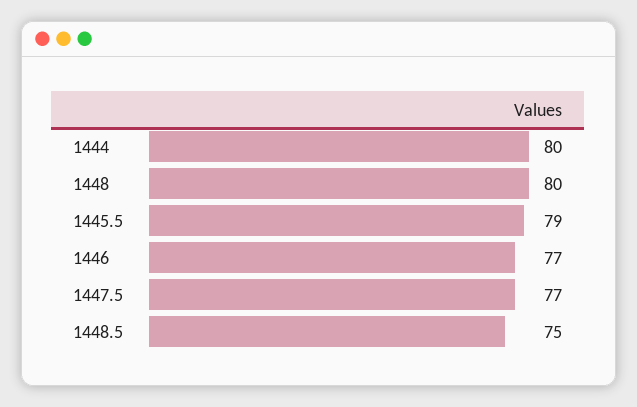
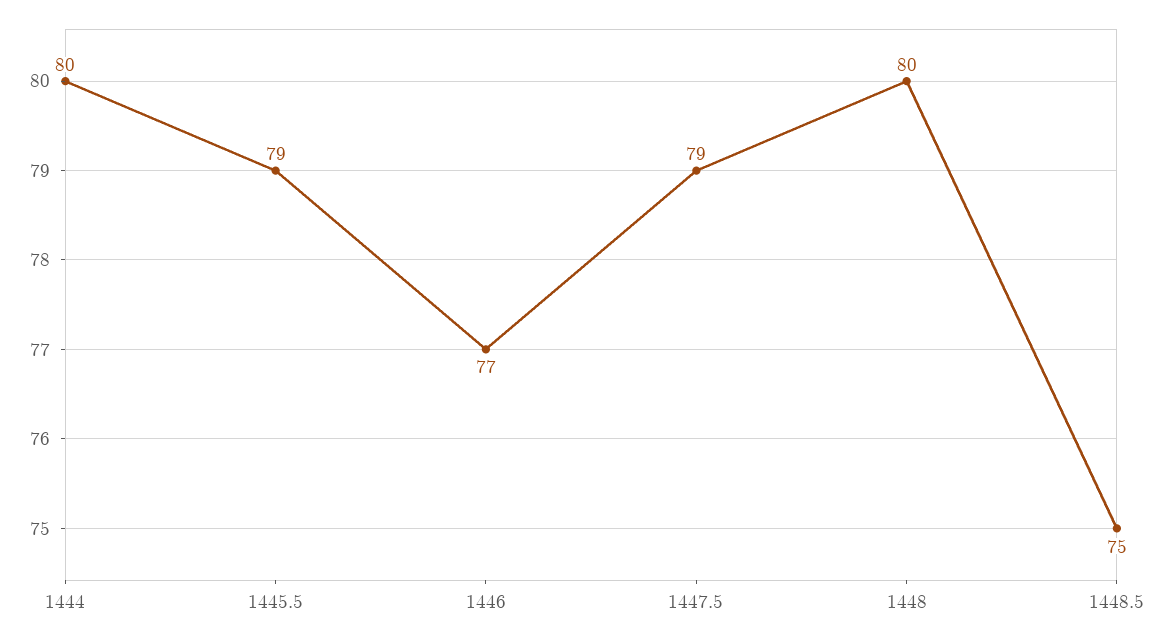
1447.5: 77 -> 79

